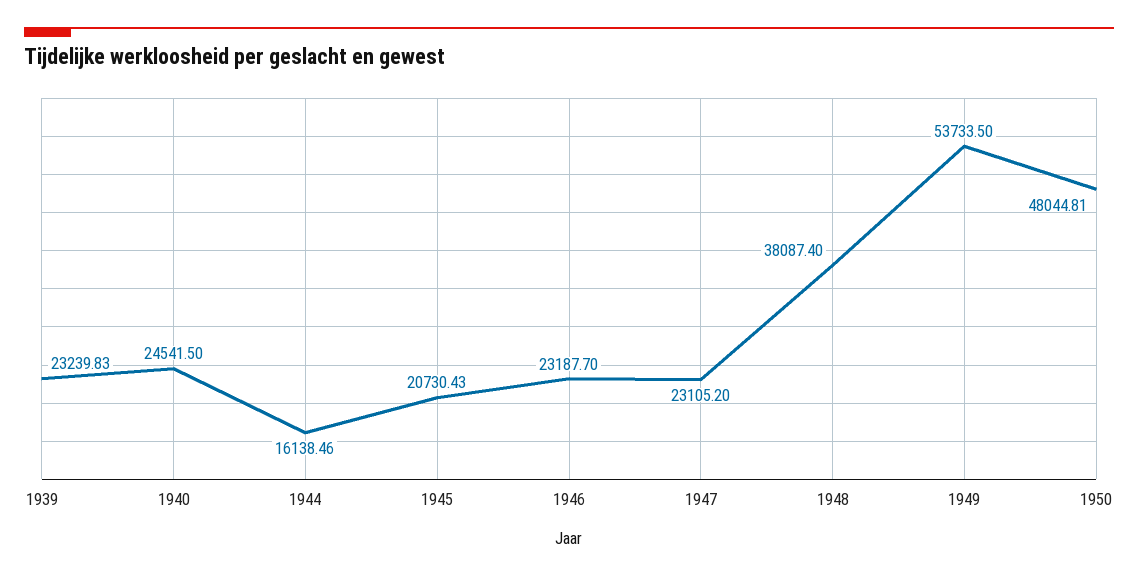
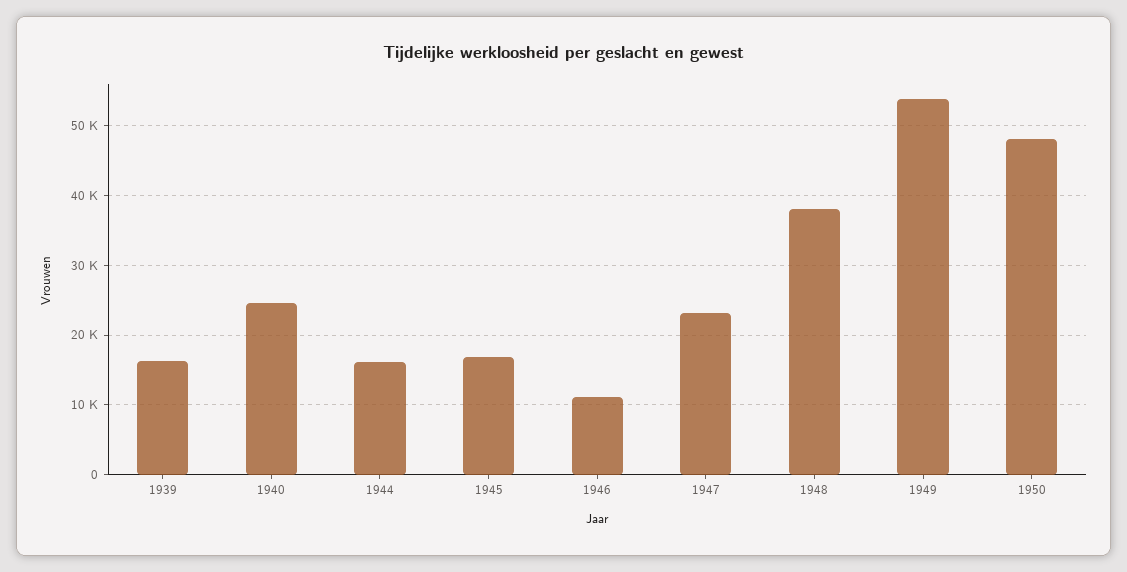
1939: 23239.83 -> 16000
1945: 20730.43 -> 17000
1946: 23187.7 -> 11000

